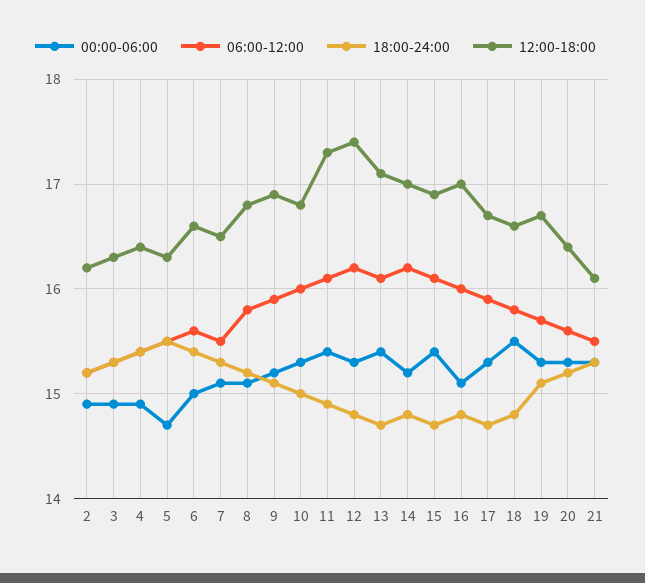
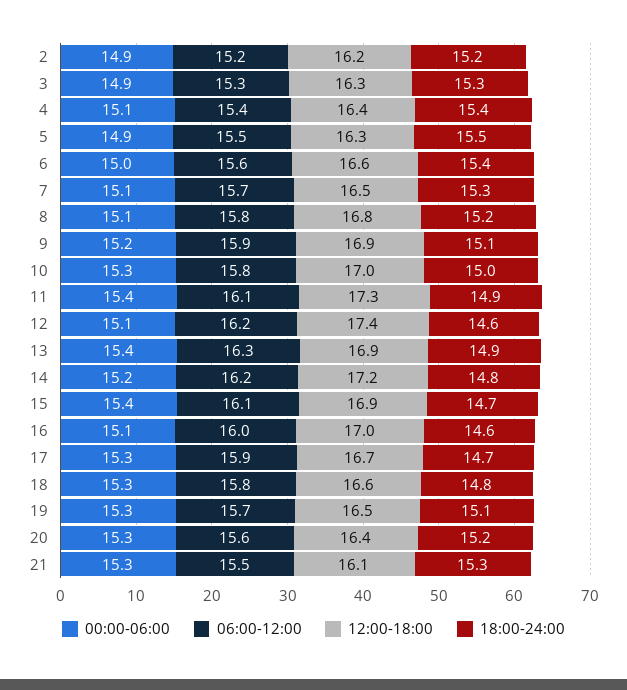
00:00-06:00, 4: 14.9 -> 15.1
00:00-06:00, 5: 14.7 -> 14.9
06:00-12:00, 7: 15.5 -> 15.7
06:00-12:00, 10: 16 -> 15.8
12:00-18:00, 10: 16.8 -> 17
00:00-06:00, 12: 15.3 -> 15.1
18:00-24:00, 12: 14.8 -> 14.6
06:00-12:00, 13: 16.1 -> 16.3
18:00-24:00, 13: 14.7 -> 14.9
12:00-18:00, 13: 17.1 -> 16.9
12:00-18:00, 14: 17 -> 17.2
18:00-24:00, 16: 14.8 -> 14.6
00:00-06:00, 18: 15.5 -> 15.3
12:00-18:00, 19: 16.7 -> 16.5

